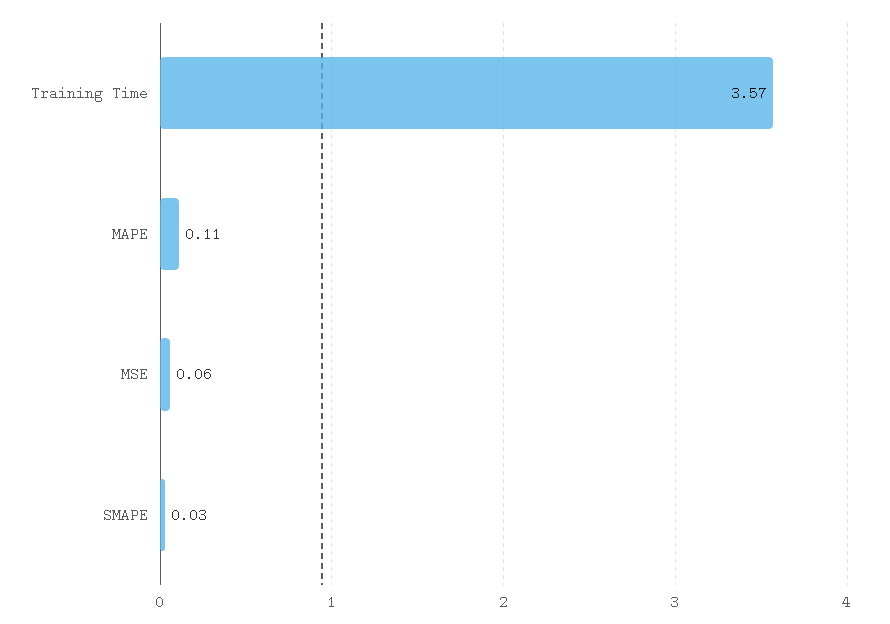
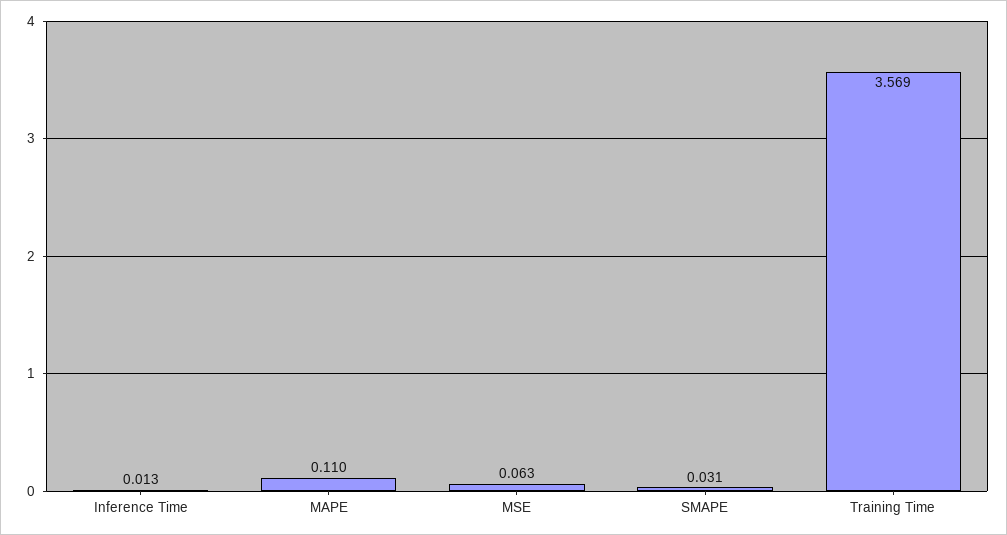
Inference Time: none -> 0.013

